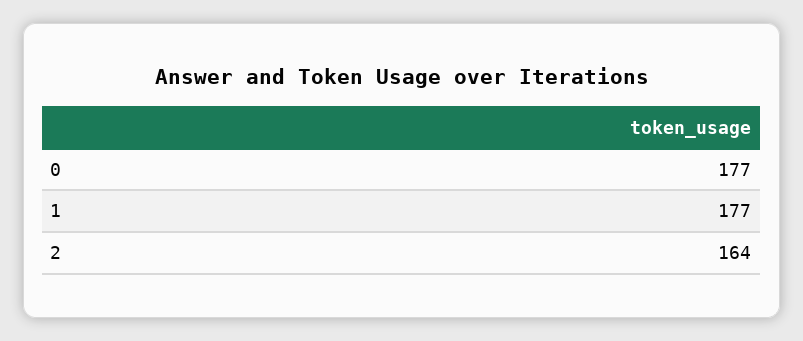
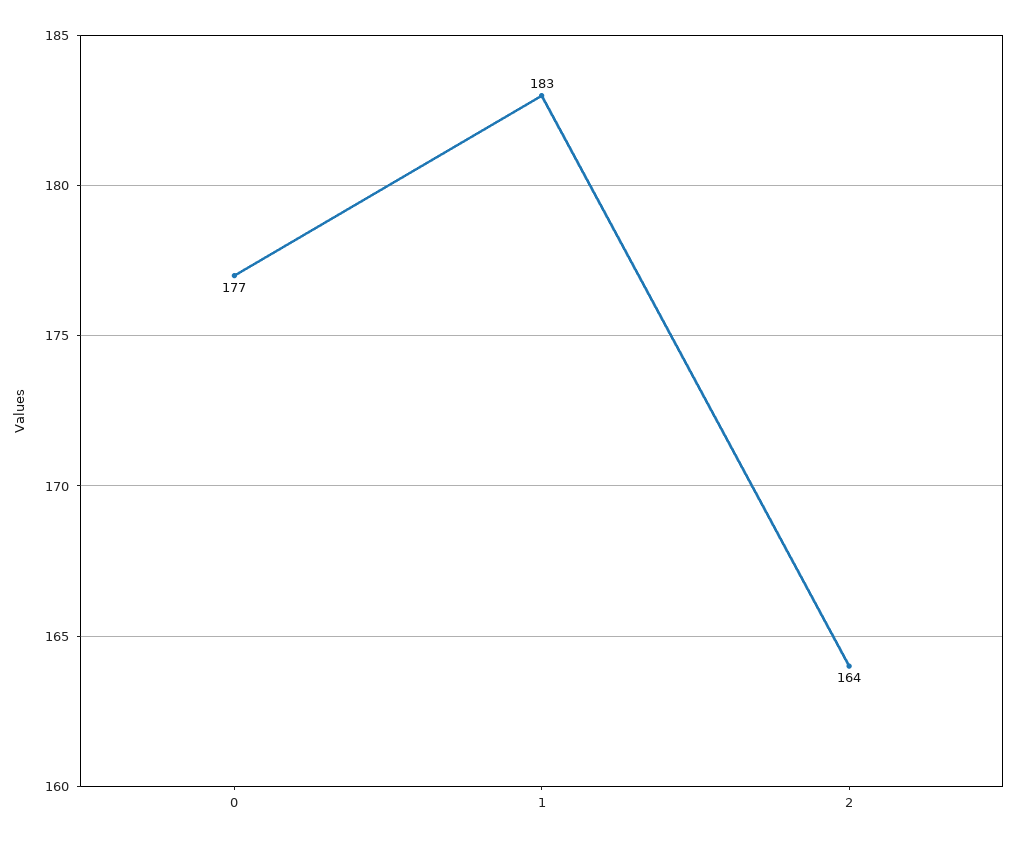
1: 177 -> 183

